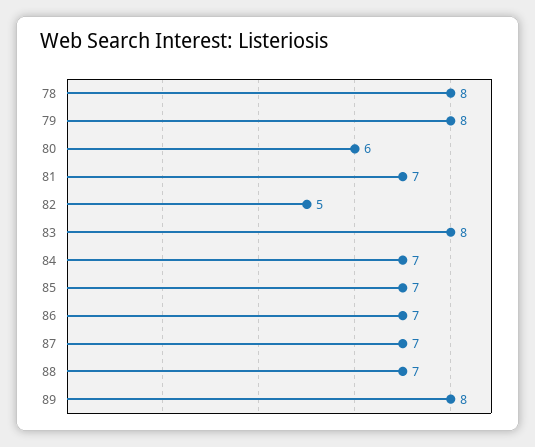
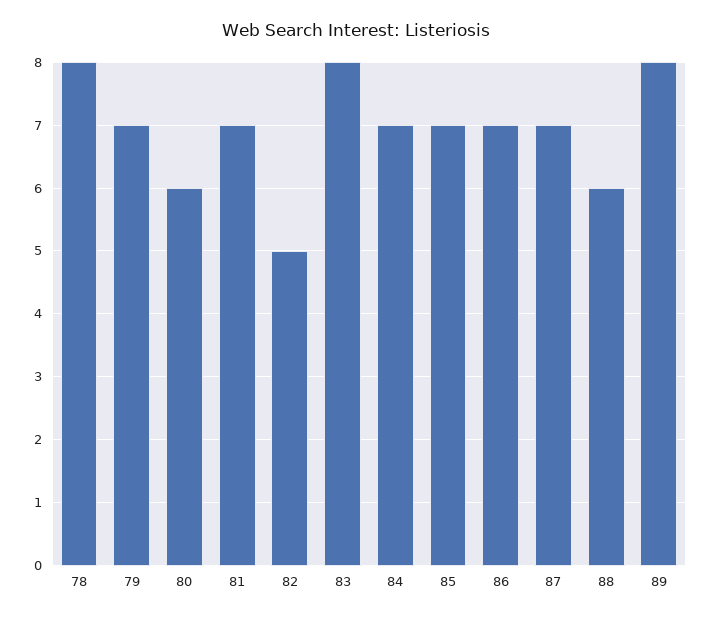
79: 8 -> 7
88: 7 -> 6

